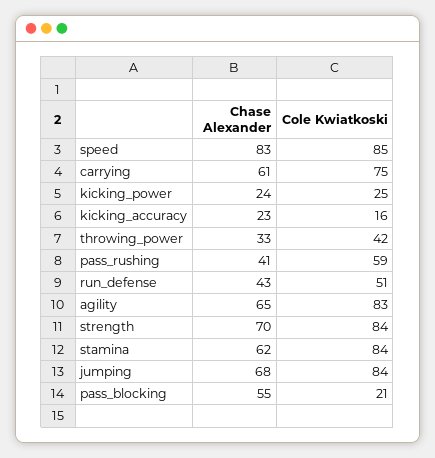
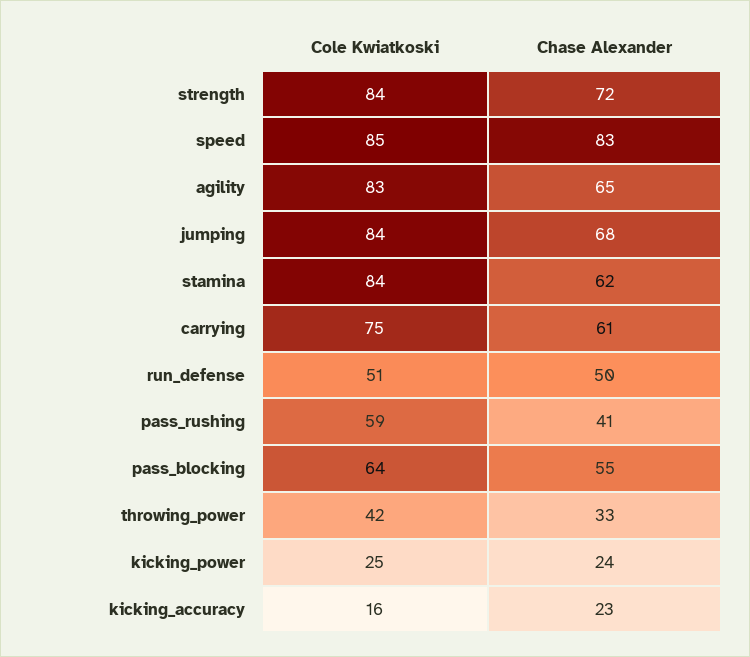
Chase Alexander, run_defense: 43 -> 50
Chase Alexander, strength: 70 -> 72
Cole Kwiatkoski, pass_blocking: 21 -> 64

